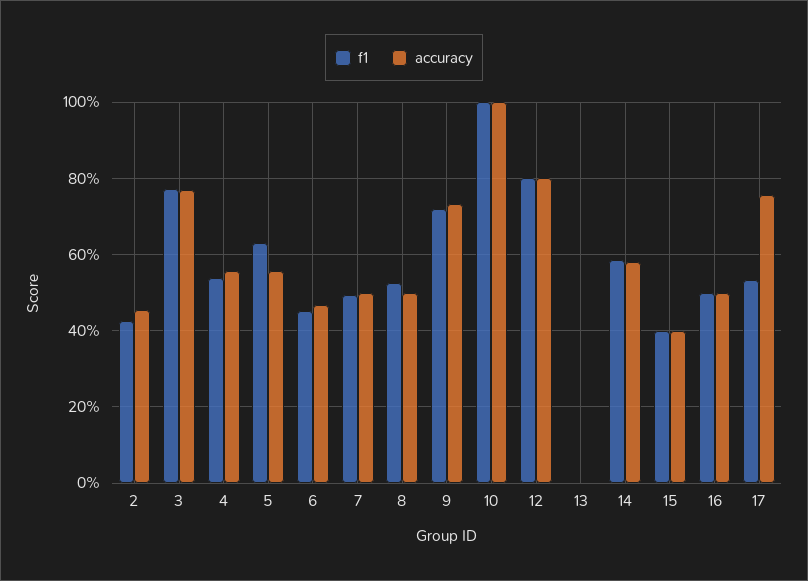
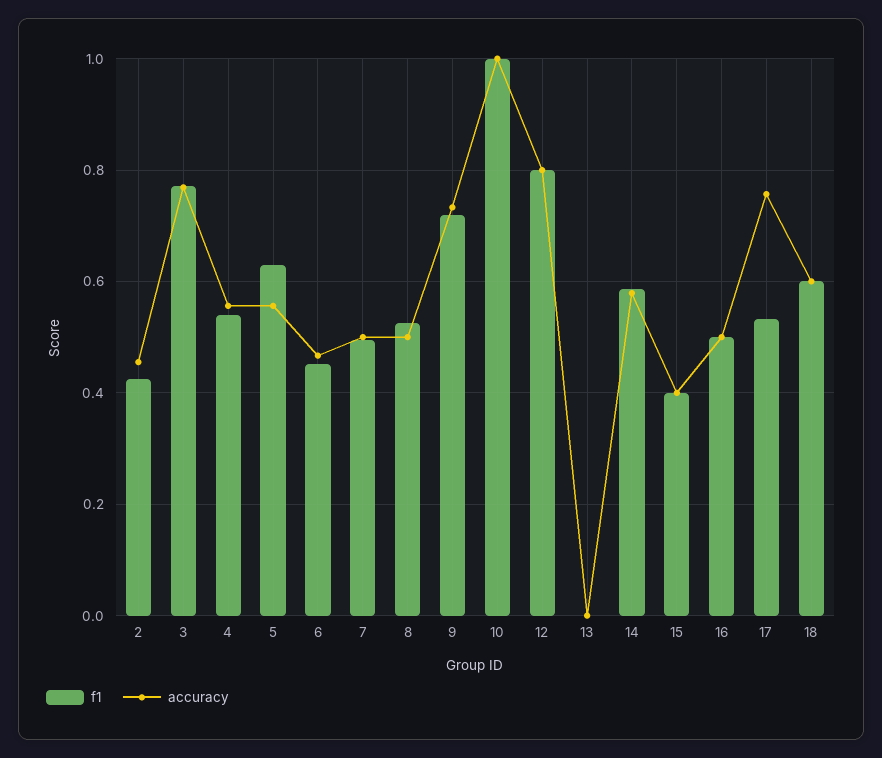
f1, 18: none -> 0.6
accuracy, 18: none -> 0.6

